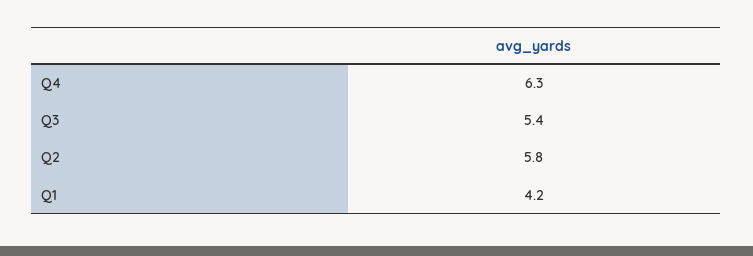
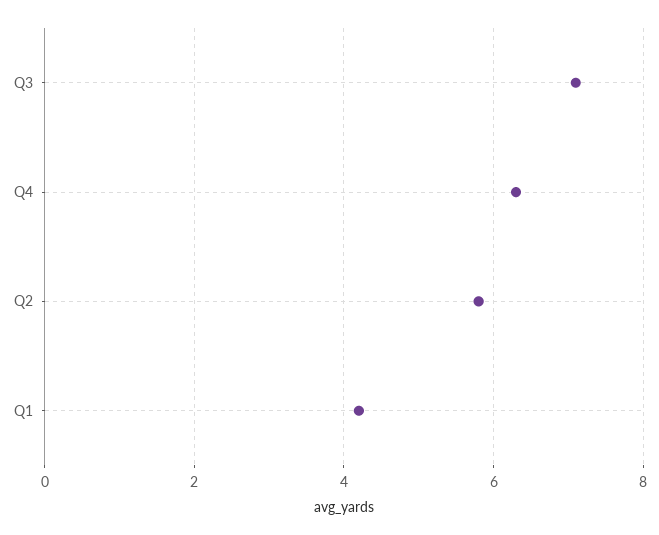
Q3: 5.4 -> 7

